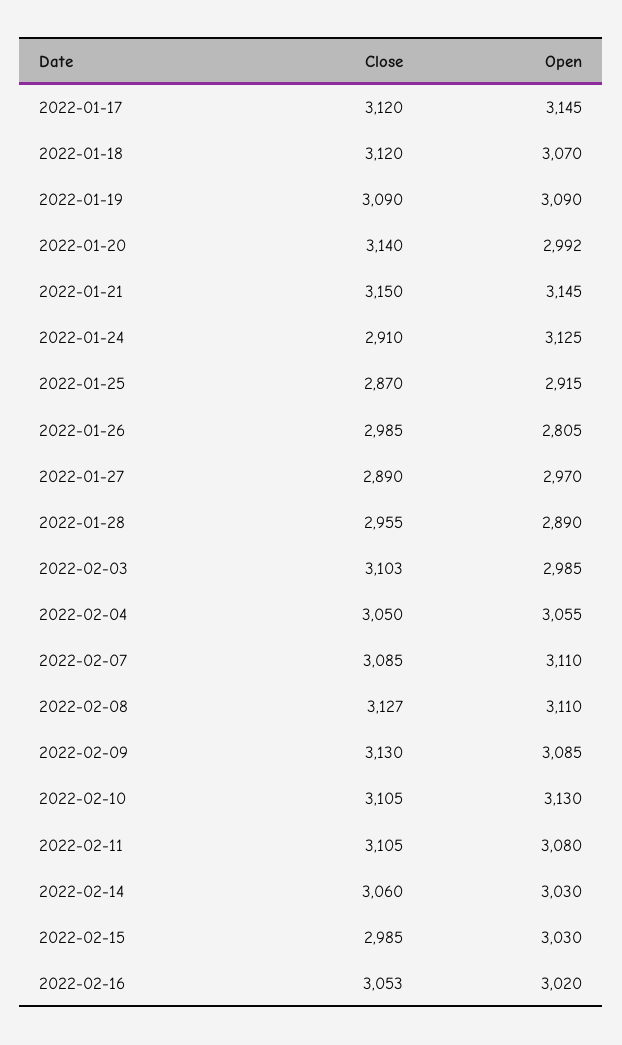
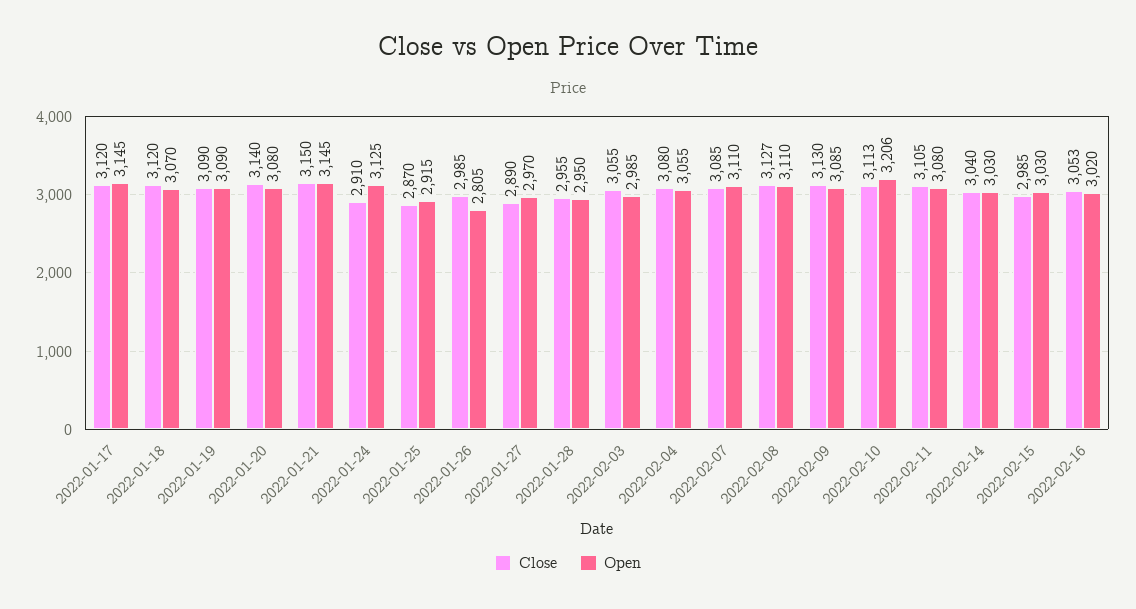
Open, 2022-01-20: 2992 -> 3080
Open, 2022-01-28: 2890 -> 2950
Close, 2022-02-03: 3103 -> 3055
Close, 2022-02-04: 3050 -> 3080
Close, 2022-02-10: 3105 -> 3113
Open, 2022-02-10: 3130 -> 3206
Close, 2022-02-14: 3060 -> 3040

